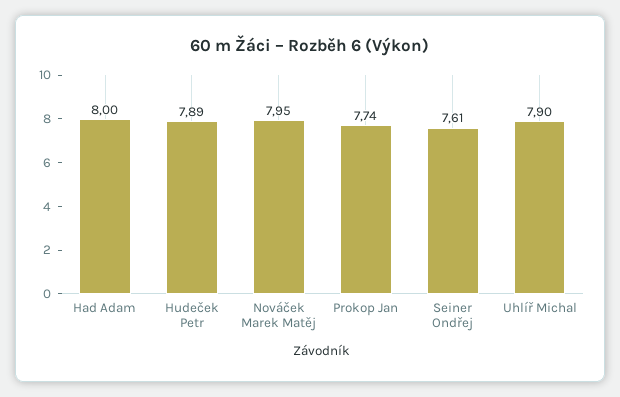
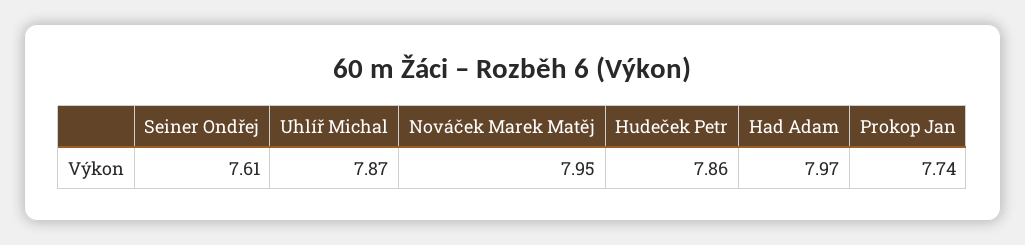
Had Adam: 8 -> 7.97
Hudeček Petr: 7.89 -> 7.86
Uhlíř Michal: 7.9 -> 7.87

